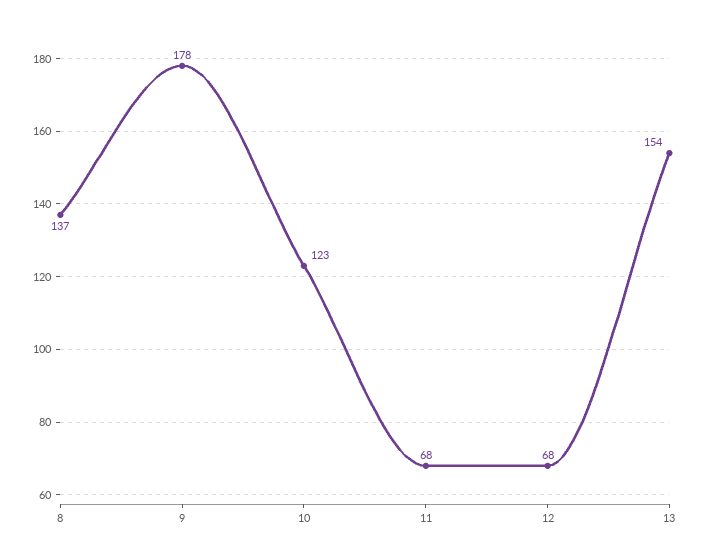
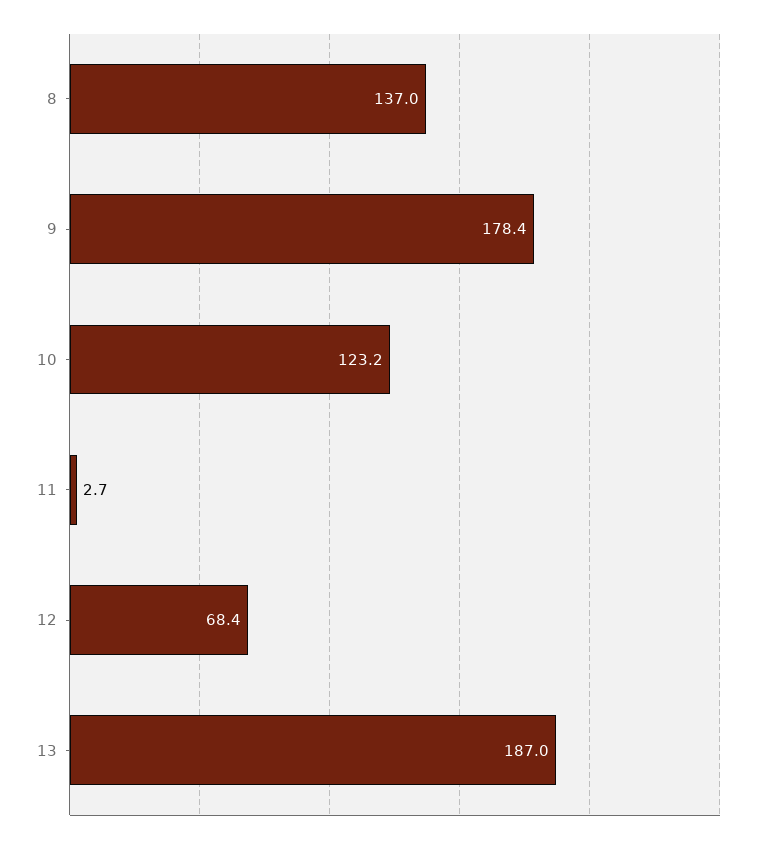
11: 68 -> 2.7
13: 154 -> 187

